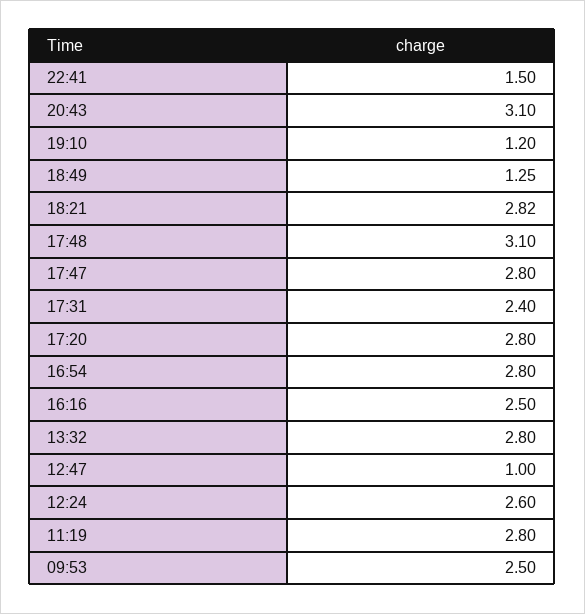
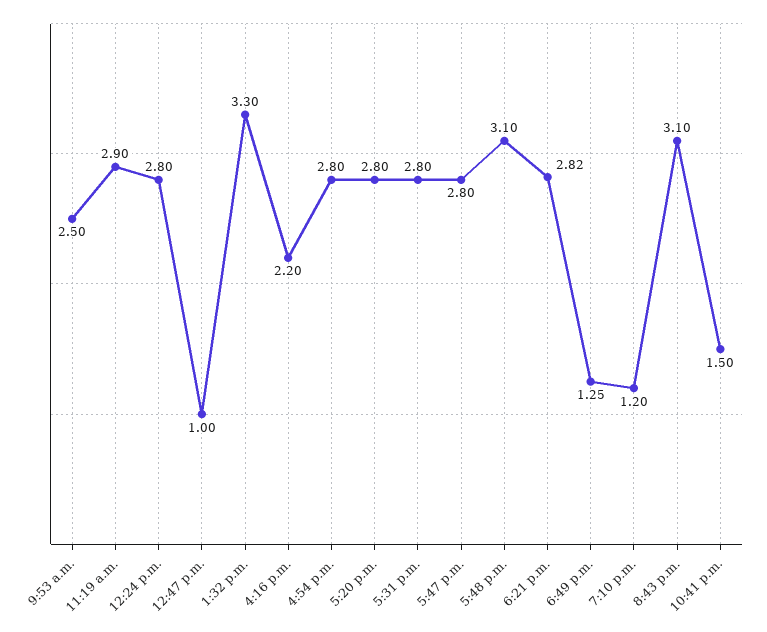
17:31: 2.4 -> 2.8
16:16: 2.5 -> 2.2
13:32: 2.8 -> 3.3
12:24: 2.6 -> 2.8
11:19: 2.8 -> 2.9

